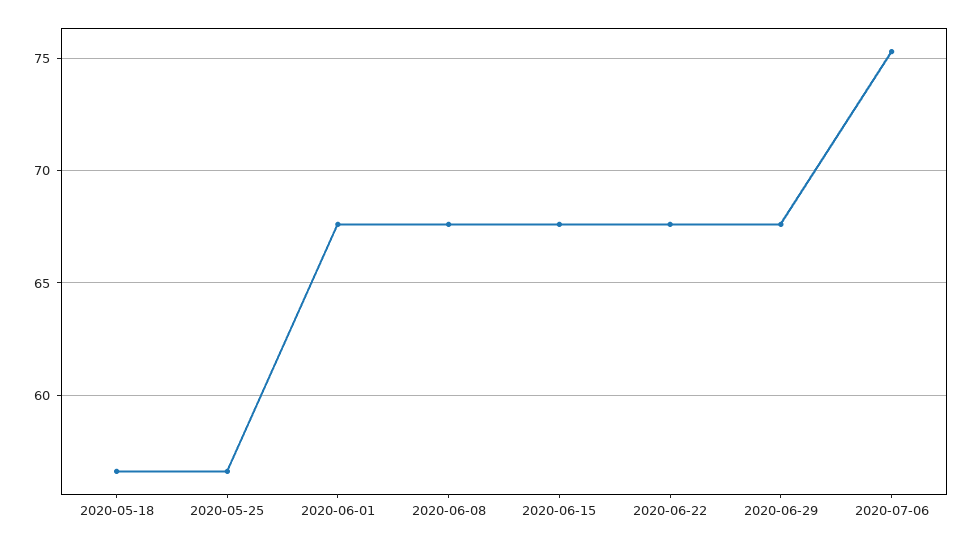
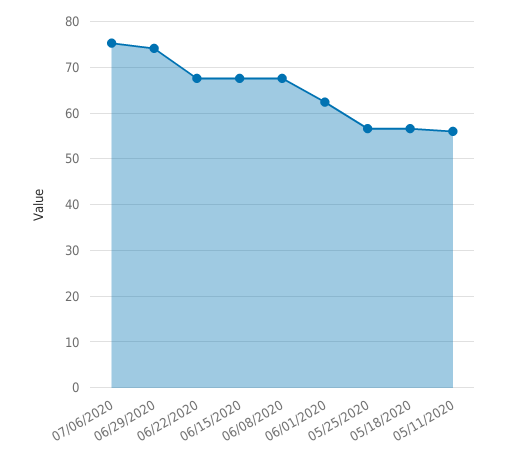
2020-06-01: 67.5 -> 62
2020-06-29: 67.5 -> 74
05/11/2020: none -> 56

